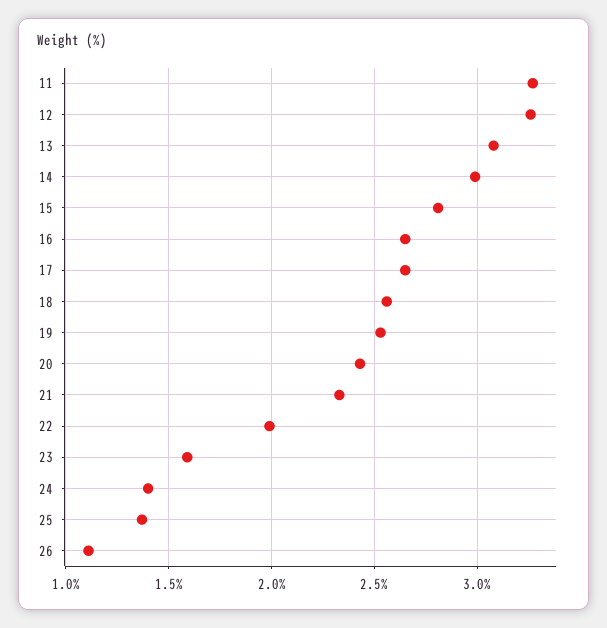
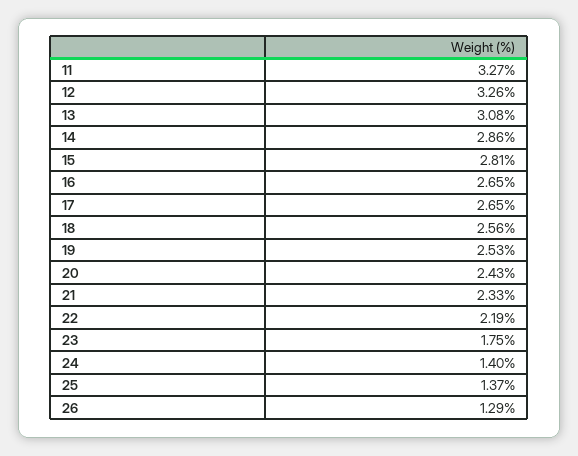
14: 3 -> 2.86
22: 2 -> 2.19
23: 1.6 -> 1.75
26: 1.1 -> 1.29

